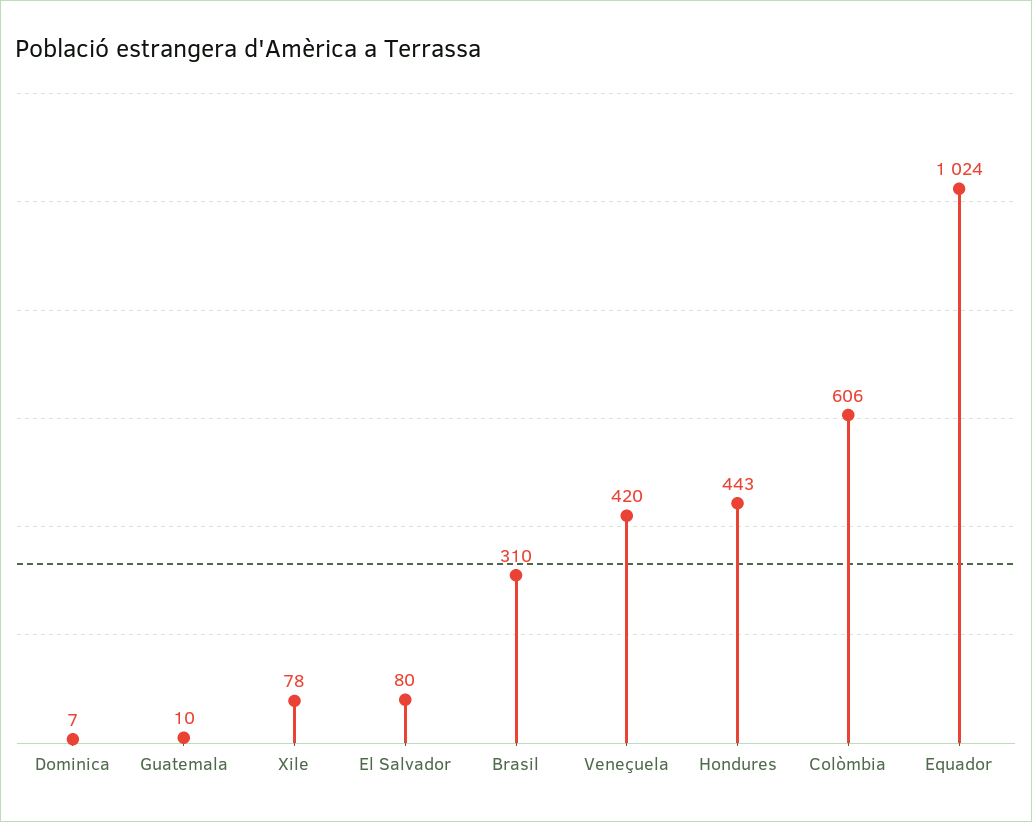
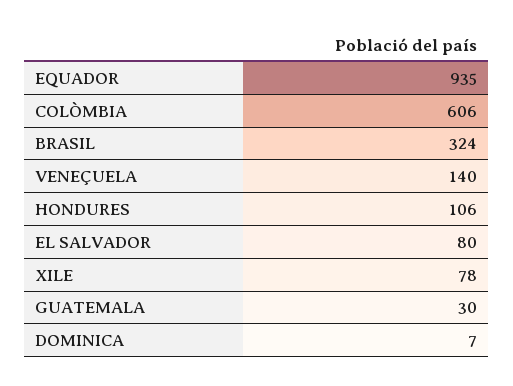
Guatemala: 10 -> 30
Brasil: 310 -> 324
Veneçuela: 420 -> 140
Hondures: 443 -> 106
Equador: 1024 -> 935

